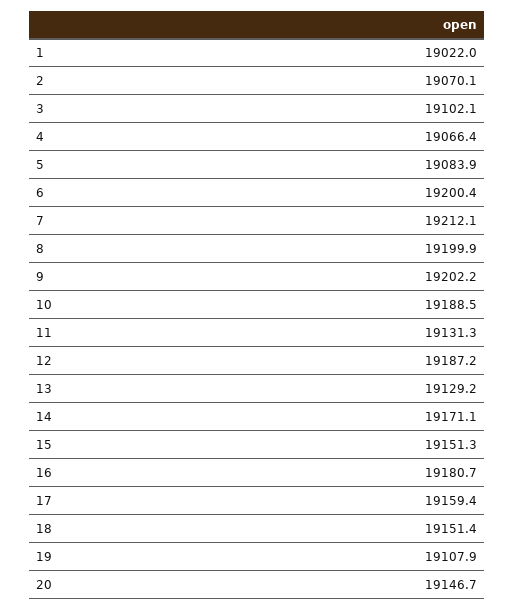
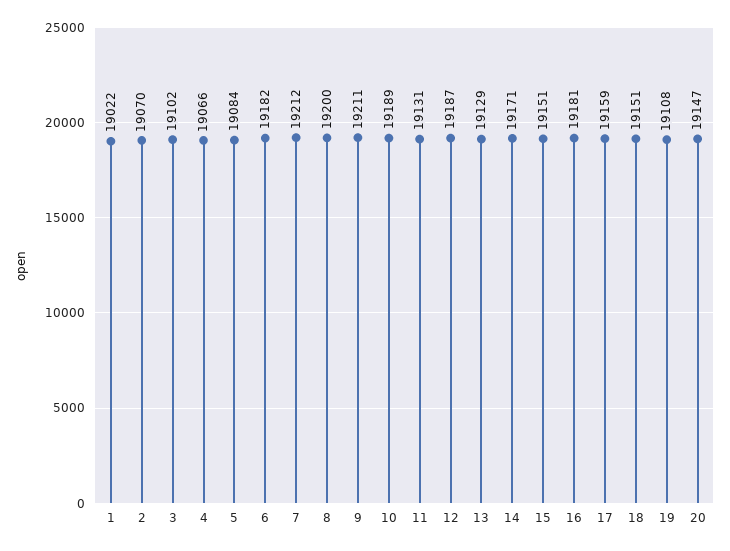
6: 19200.4 -> 19182
9: 19202.2 -> 19211

